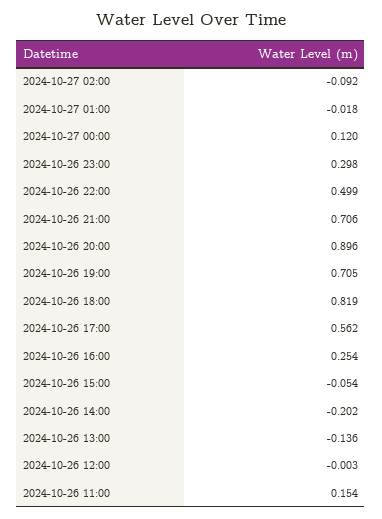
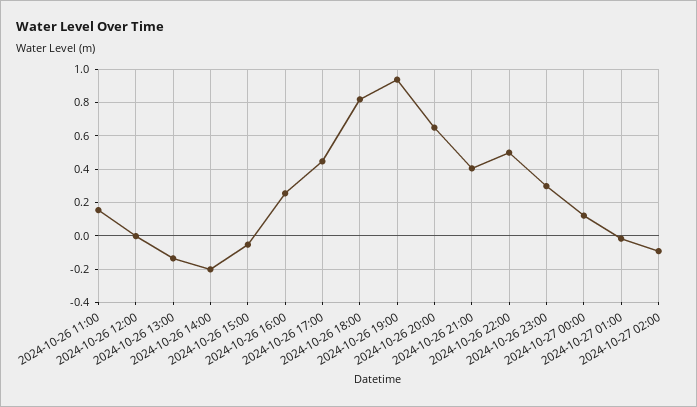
2024-10-26 21:00: 0.706 -> 0.4
2024-10-26 20:00: 0.896 -> 0.65
2024-10-26 19:00: 0.705 -> 0.95
2024-10-26 17:00: 0.562 -> 0.45

